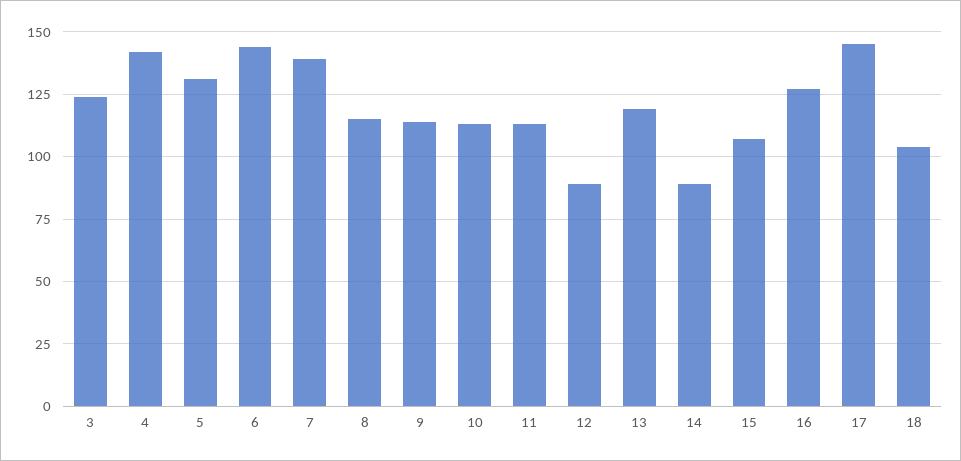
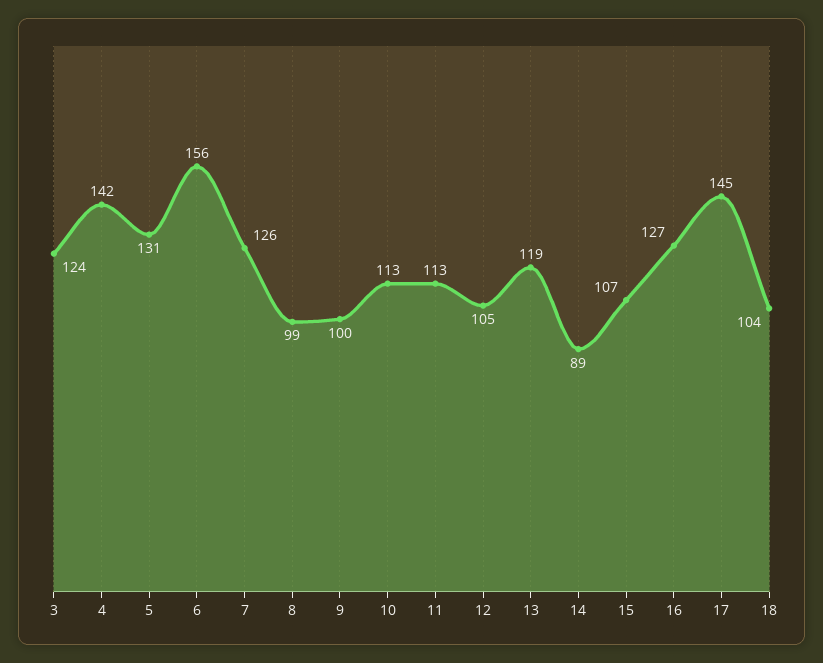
6: 145 -> 156
7: 140 -> 126
8: 115 -> 99
9: 115 -> 100
12: 90 -> 105

